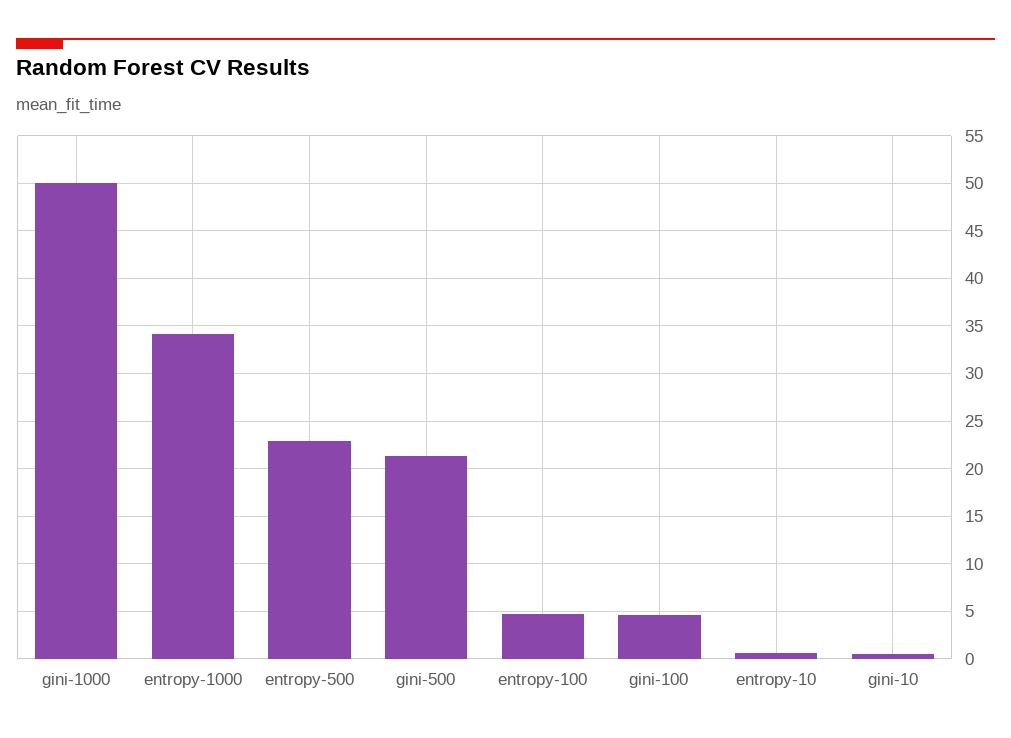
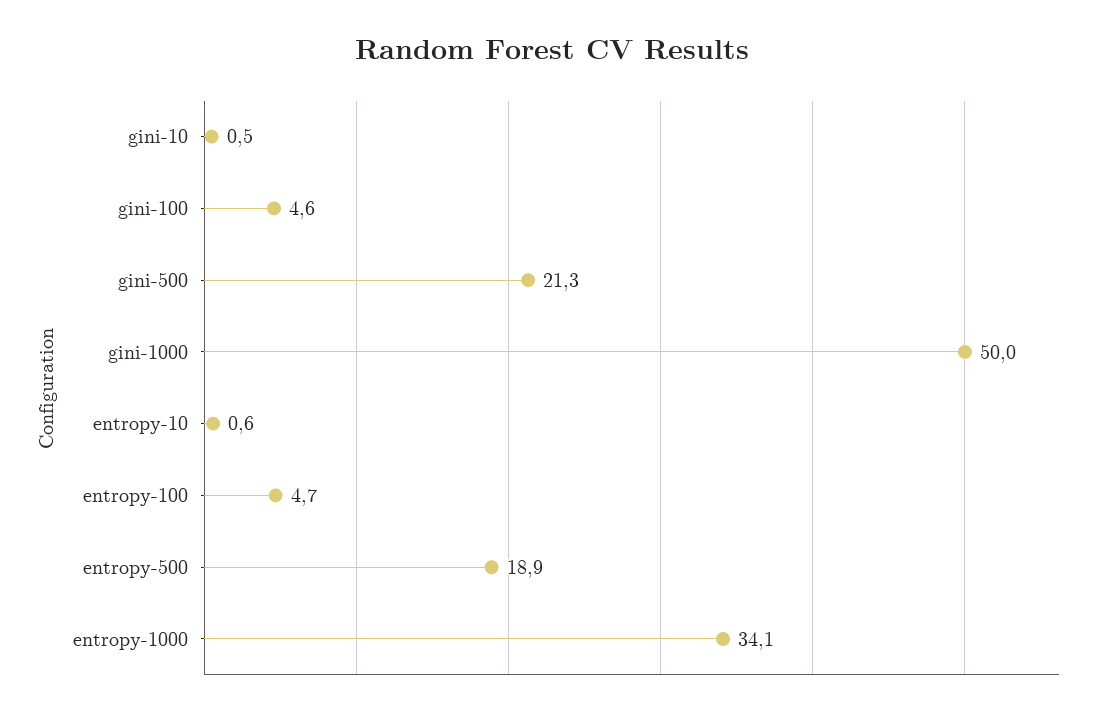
entropy-500: 23 -> 18.9

